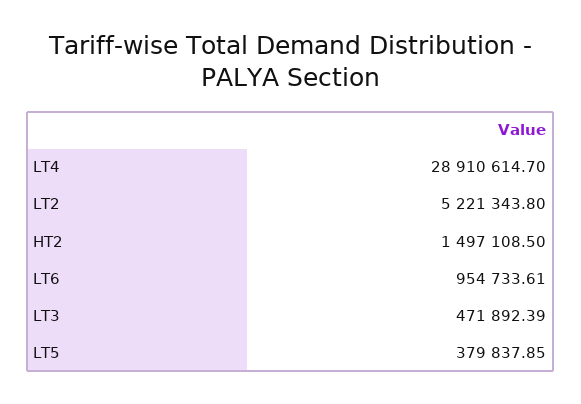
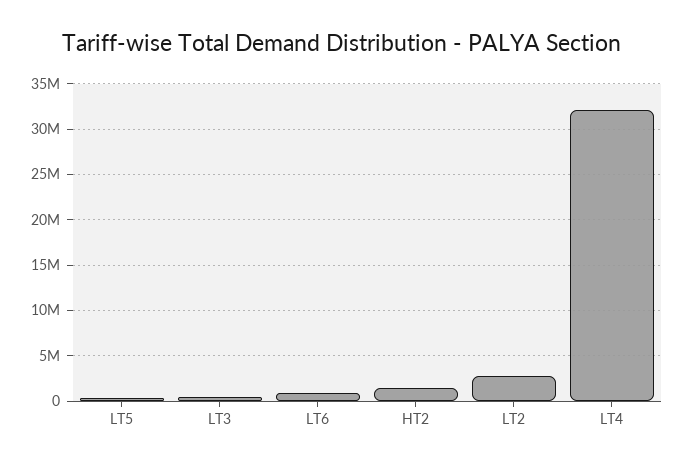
LT4: 28910614.7 -> 32000000
LT2: 5221343.8 -> 3000000

